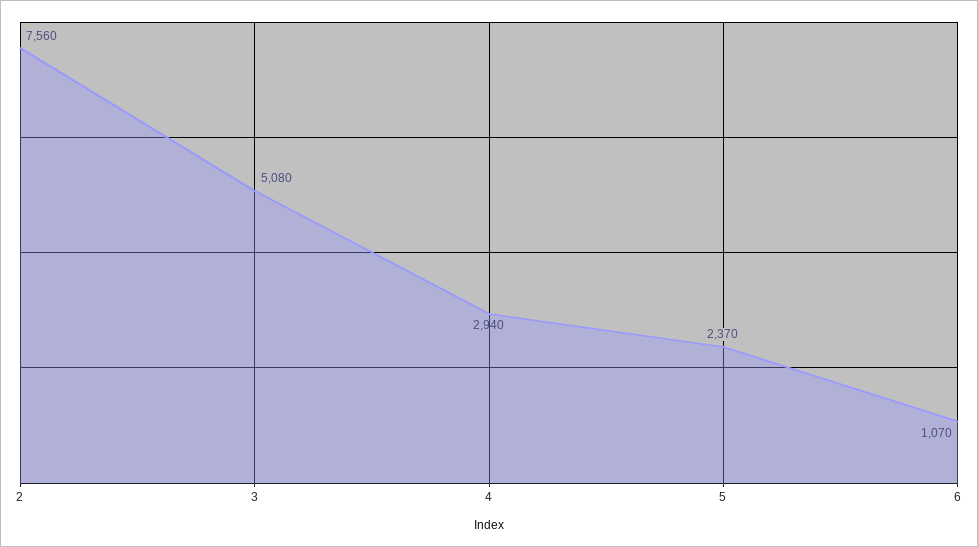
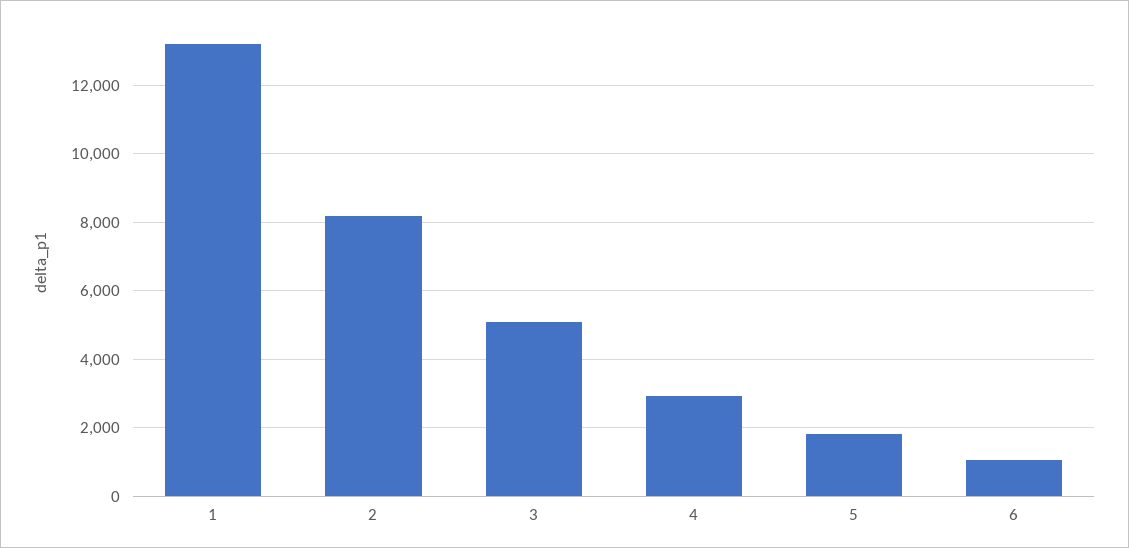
2: 7560 -> 8200
5: 2370 -> 1800
1: none -> 13200

